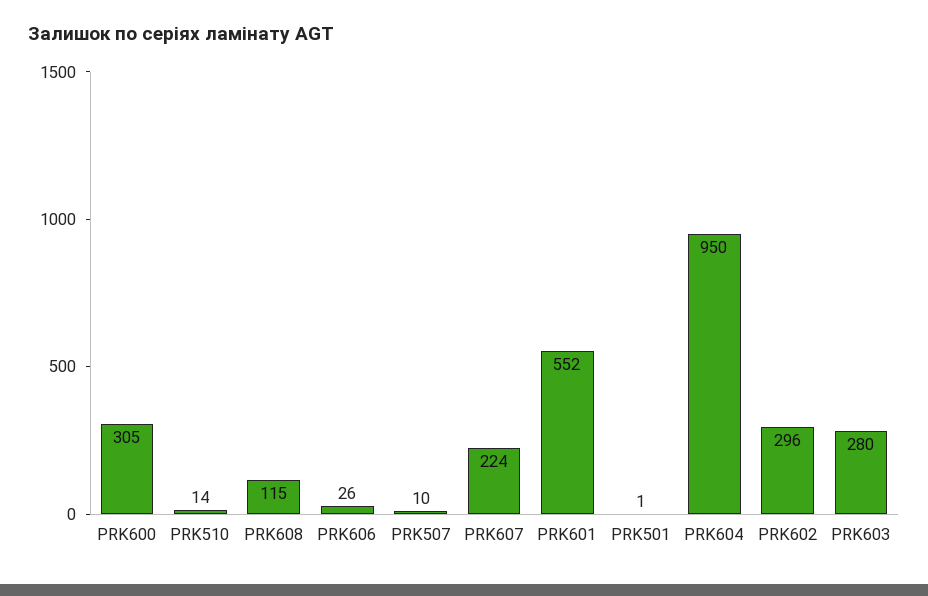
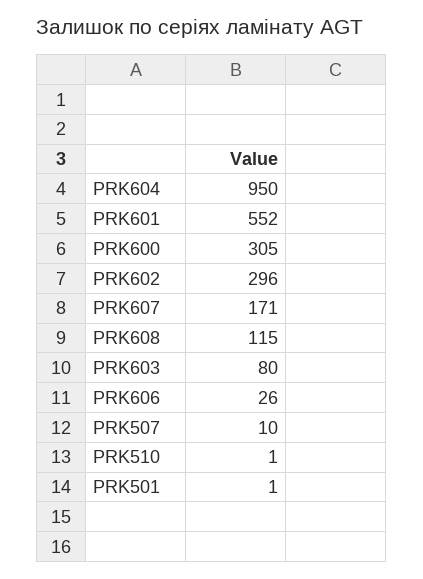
PRK510: 14 -> 1
PRK607: 224 -> 171
PRK603: 280 -> 80

